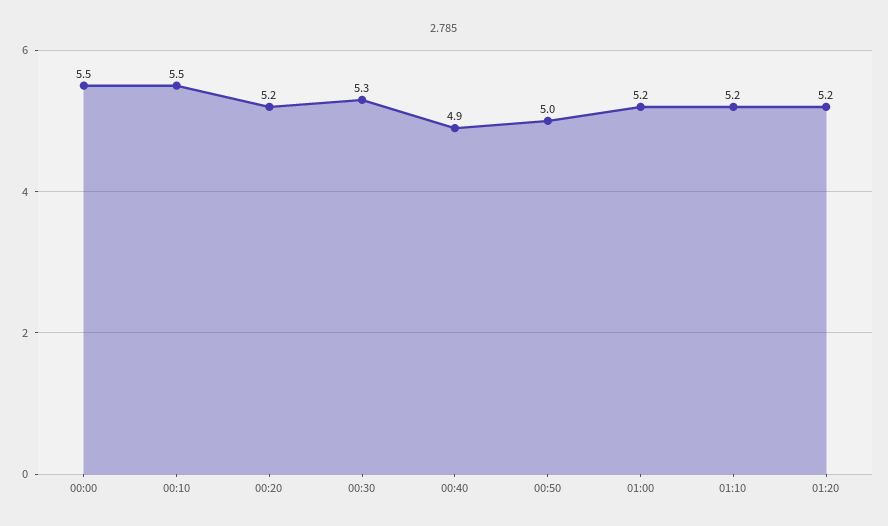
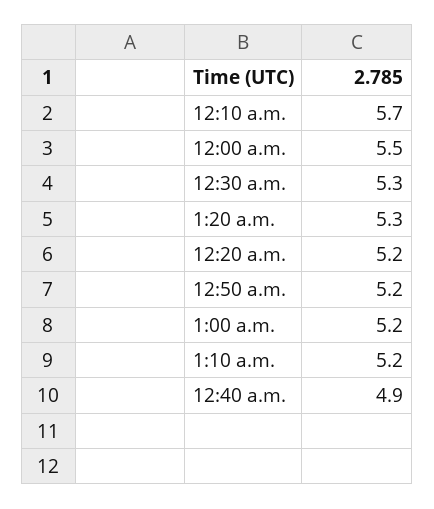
00:10: 5.5 -> 5.7
00:50: 5 -> 5.2
01:20: 5.2 -> 5.3

